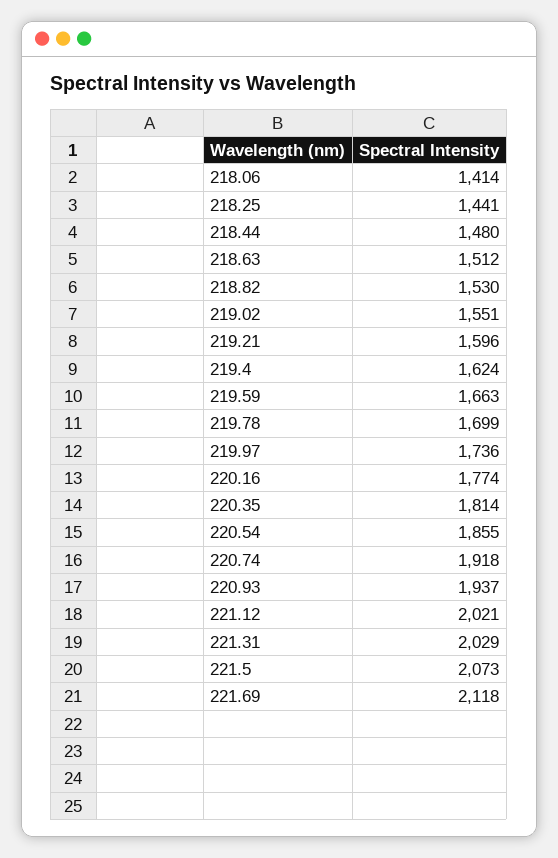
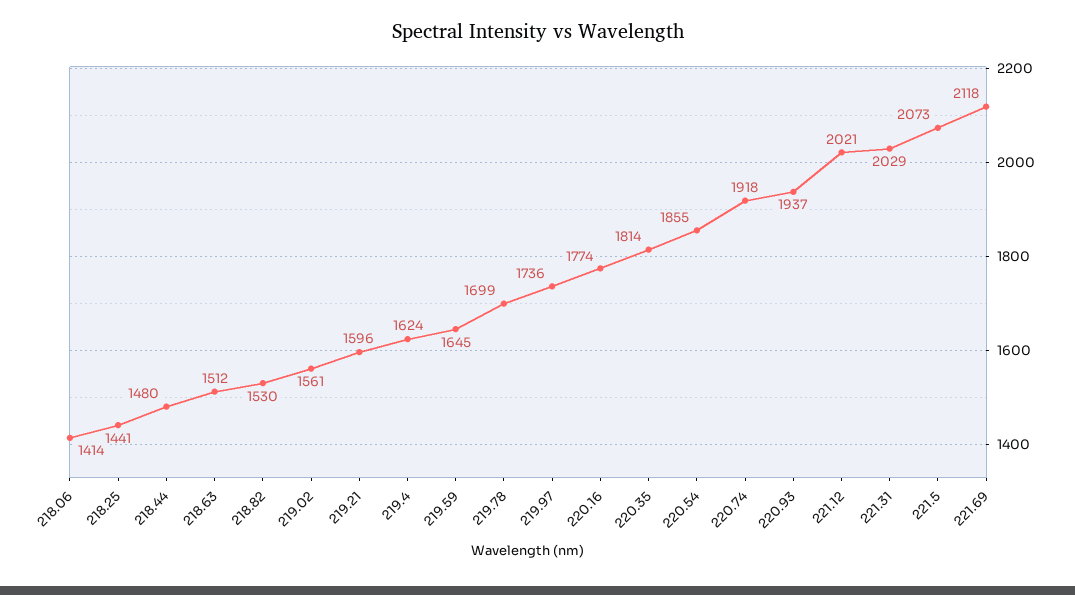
219.02: 1551 -> 1561
219.59: 1663 -> 1645

